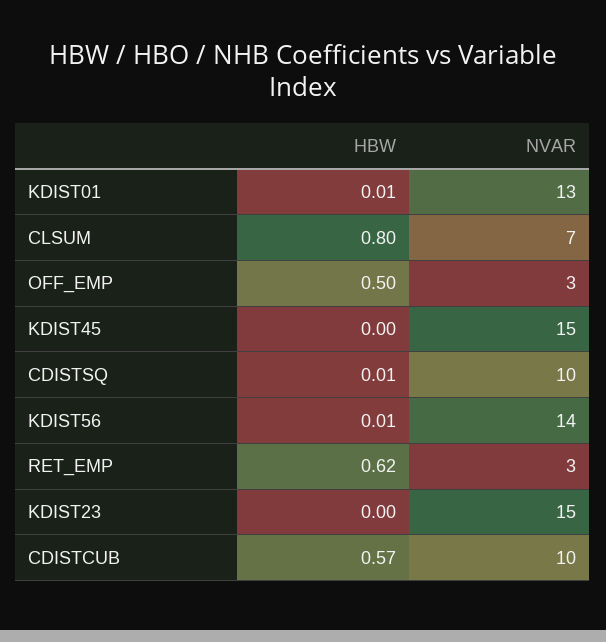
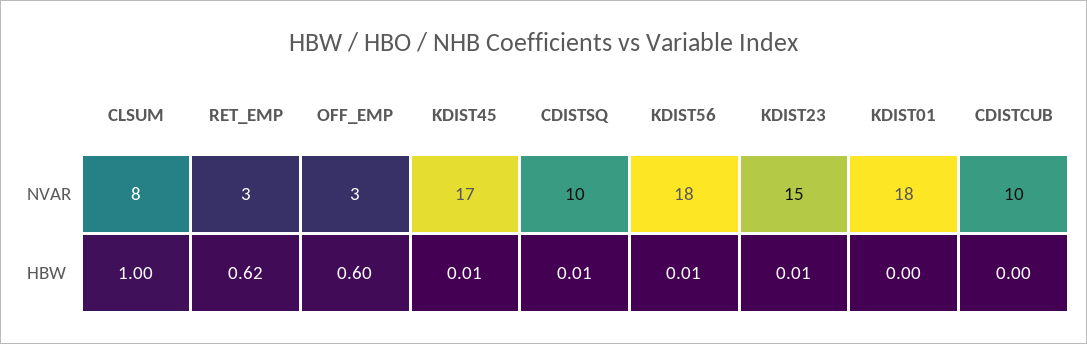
HBW, KDIST01: 0.01 -> 0
NVAR, KDIST01: 13 -> 18
HBW, CLSUM: 0.8 -> 1
NVAR, CLSUM: 7 -> 8
HBW, OFF_EMP: 0.5 -> 0.6
HBW, KDIST45: 0 -> 0.01
NVAR, KDIST45: 15 -> 17
NVAR, KDIST56: 14 -> 18
HBW, KDIST23: 0 -> 0.01
HBW, CDISTCUB: 0.57 -> 0

